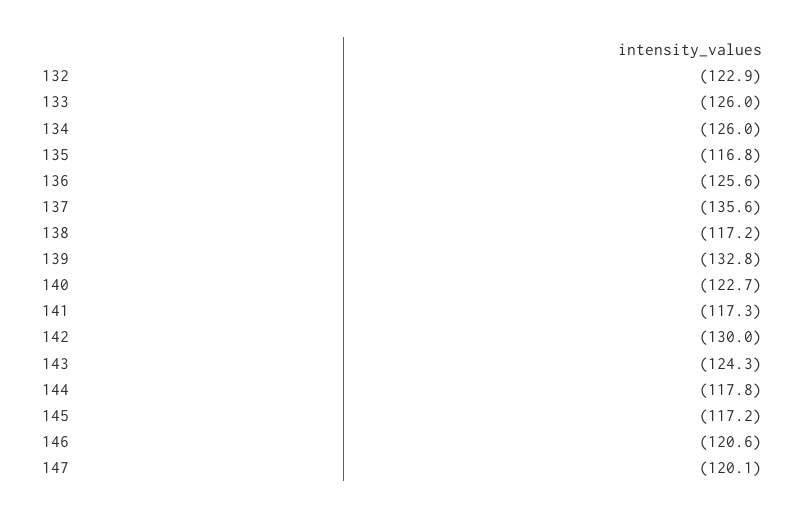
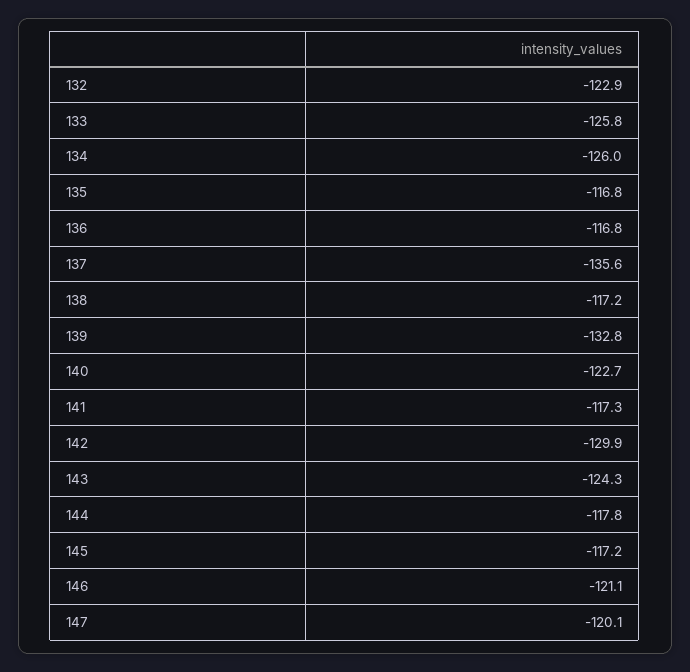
133: -126 -> -125.8
136: -125.6 -> -116.8
142: -130 -> -129.9
146: -120.6 -> -121.1

